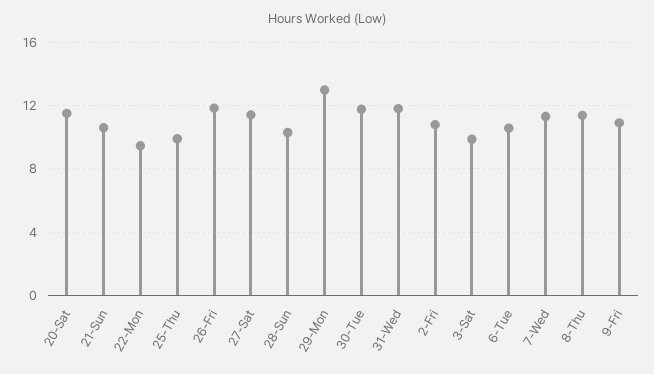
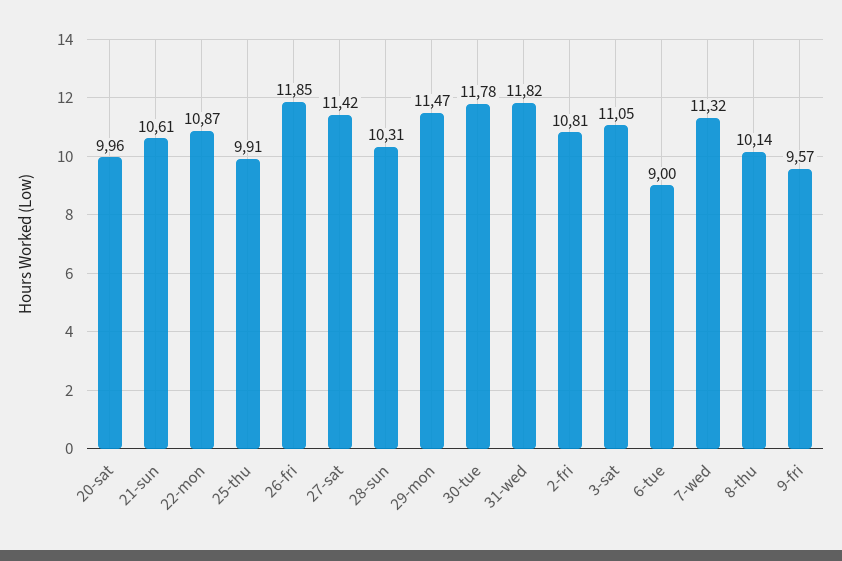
20-Sat: 11.5 -> 9.96
22-Mon: 9.5 -> 10.87
29-Mon: 13 -> 11.47
3-Sat: 10 -> 11.05
6-Tue: 10.5 -> 9
8-Thu: 11.5 -> 10.14
9-Fri: 11 -> 9.57

